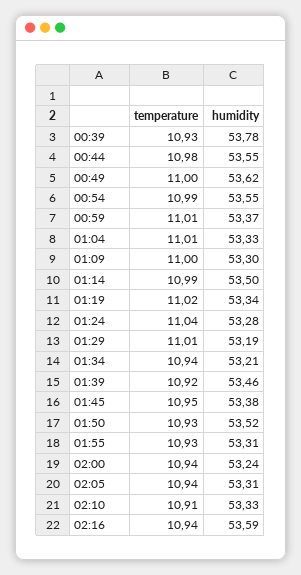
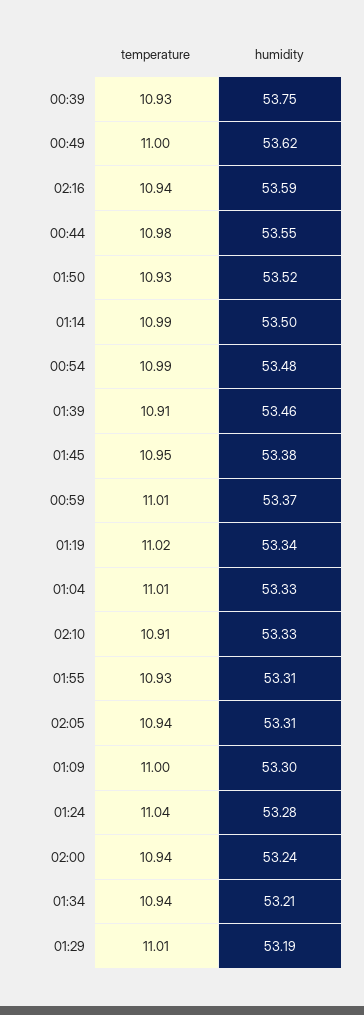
humidity, 00:39: 53.78 -> 53.75
humidity, 00:54: 53.55 -> 53.48
temperature, 01:39: 10.92 -> 10.91

